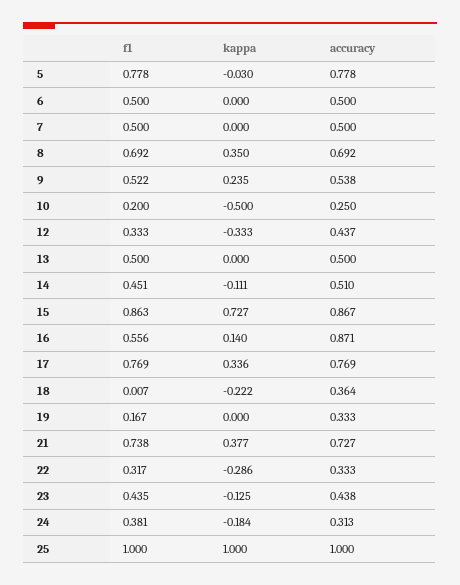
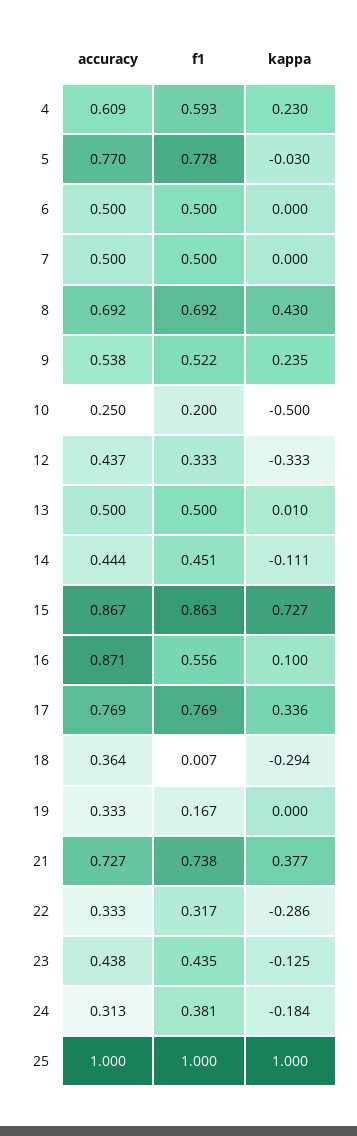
accuracy, 5: 0.778 -> 0.77
kappa, 8: 0.35 -> 0.43
kappa, 13: 0 -> 0.01
accuracy, 14: 0.51 -> 0.444
kappa, 16: 0.14 -> 0.1
kappa, 18: -0.222 -> -0.294
accuracy, 4: none -> 0.609
f1, 4: none -> 0.593
kappa, 4: none -> 0.23

